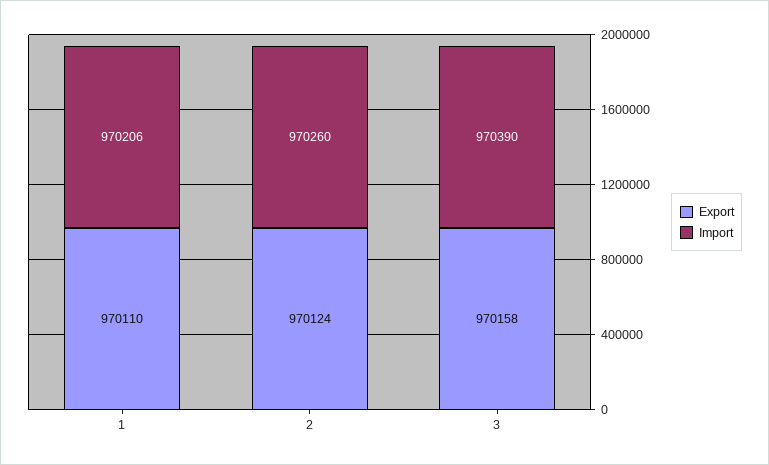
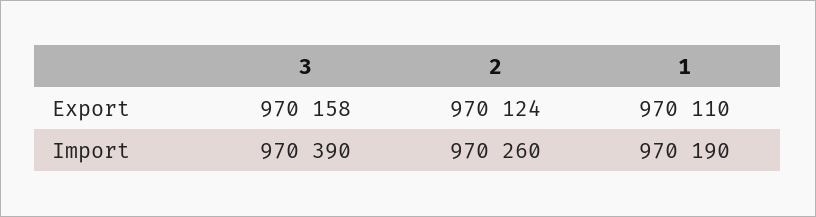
Import, 1: 970206 -> 970190

